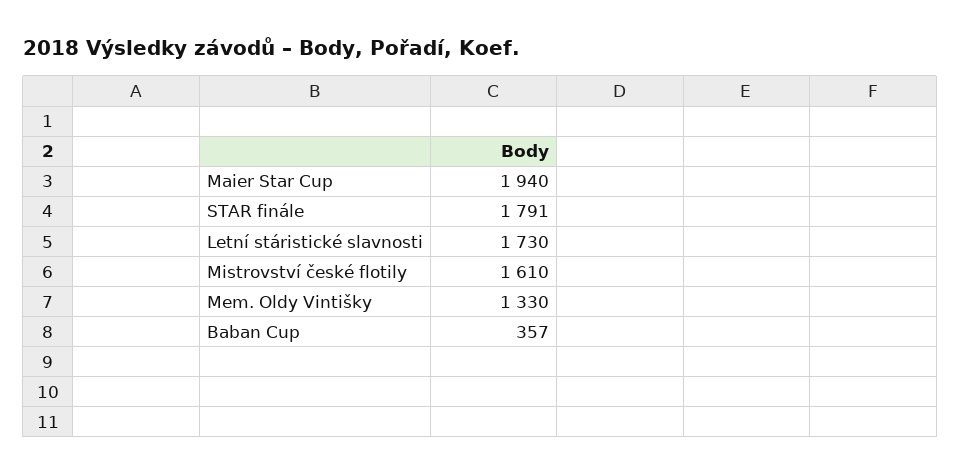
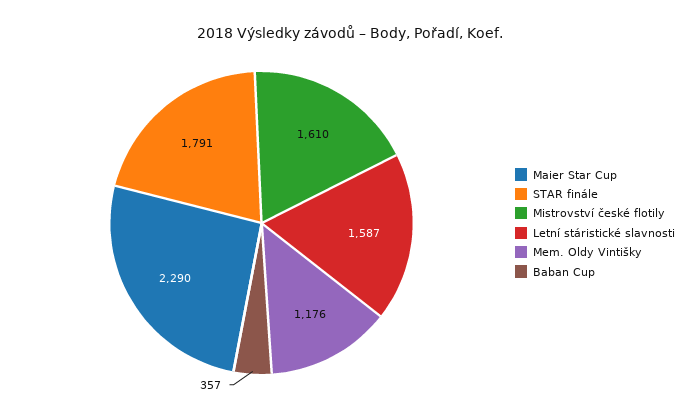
Maier Star Cup: 1940 -> 2290
Letní stáristické slavnosti: 1730 -> 1587
Mem. Oldy Vintišky: 1330 -> 1176

